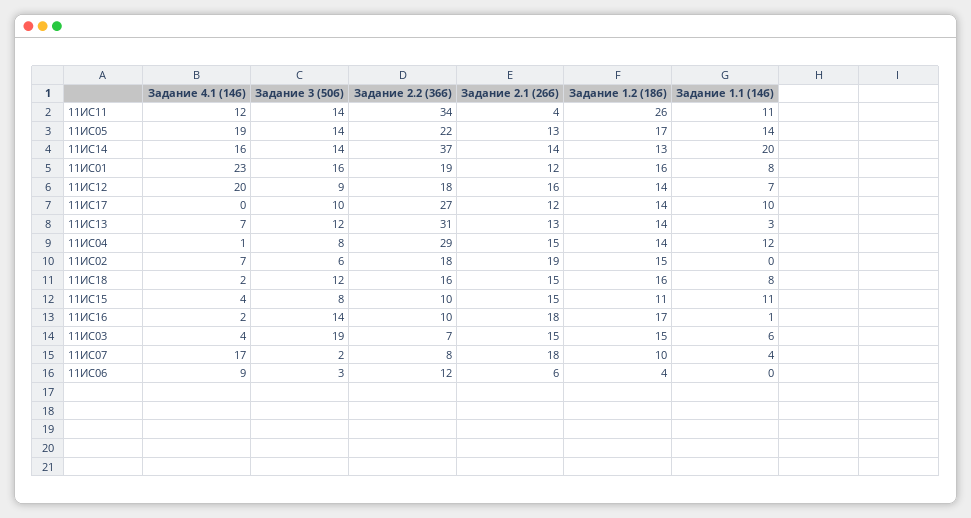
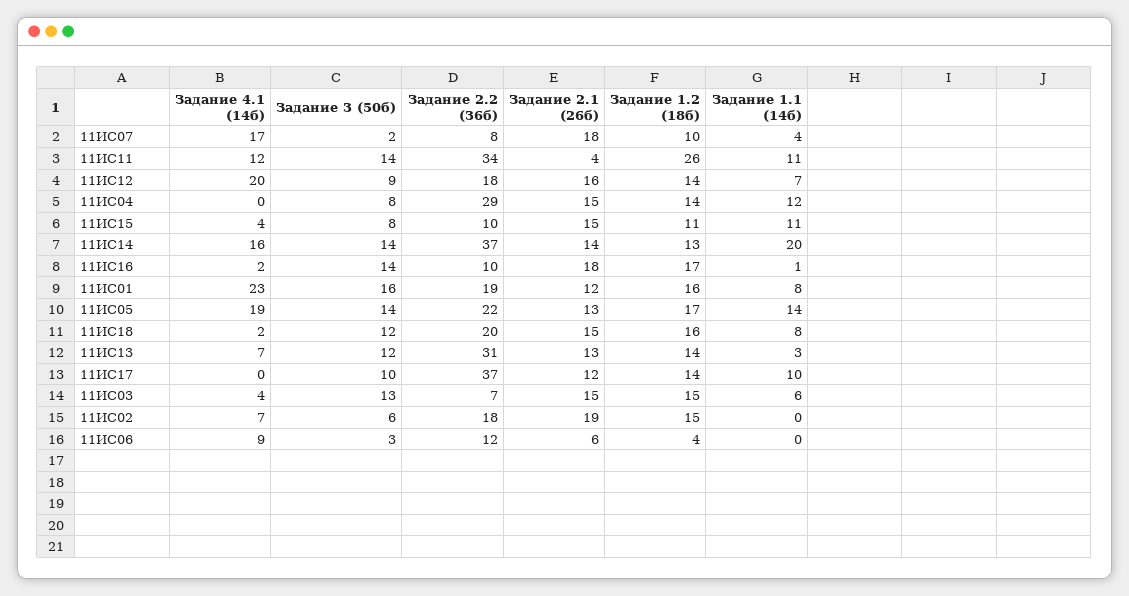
Задание 2.2 (36б), 11ИС17: 27 -> 37
Задание 4.1 (14б), 11ИС04: 1 -> 0
Задание 2.2 (36б), 11ИС18: 16 -> 20
Задание 3 (50б), 11ИС03: 19 -> 13

